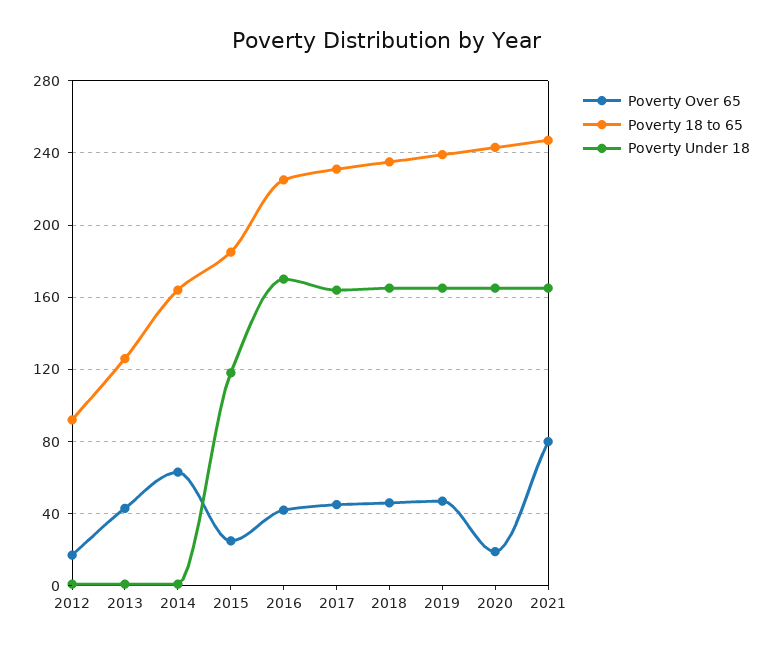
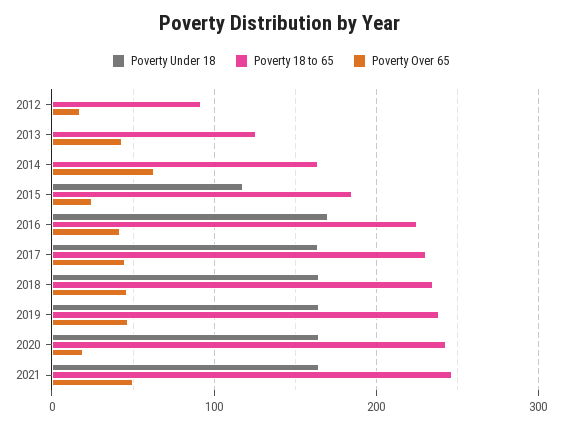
Poverty Over 65, 2021: 80 -> 50

